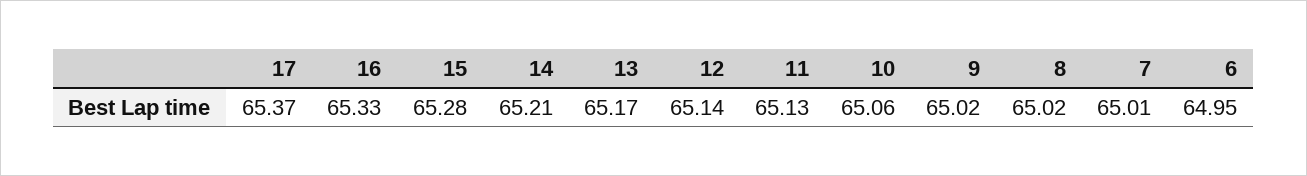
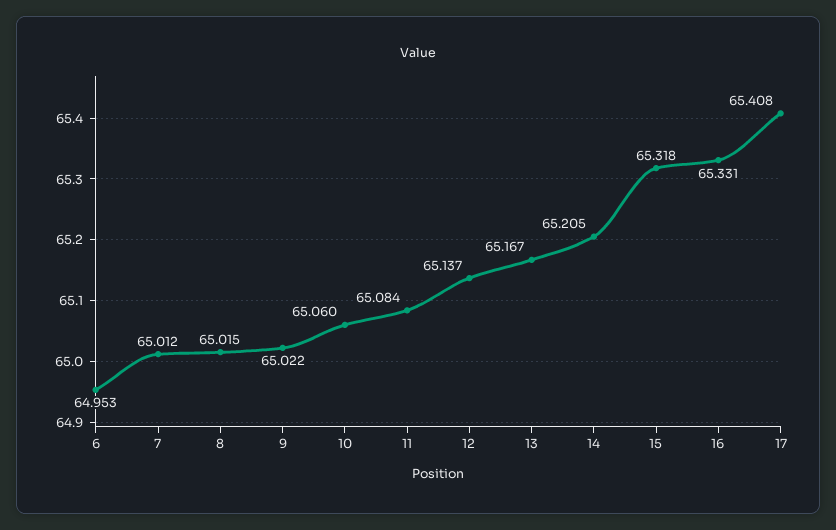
17: 65.37 -> 65.408
15: 65.28 -> 65.318
11: 65.13 -> 65.084

